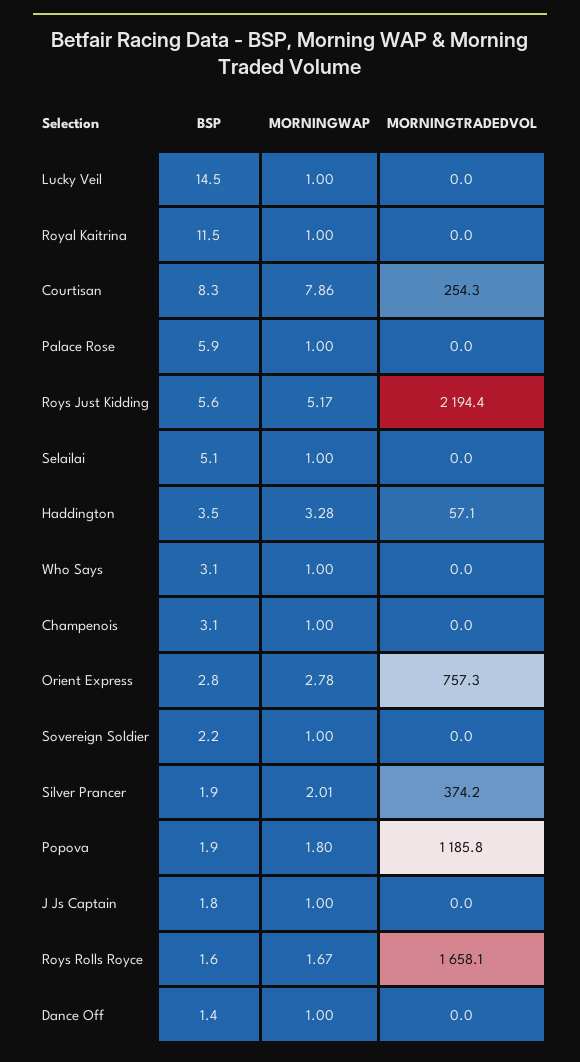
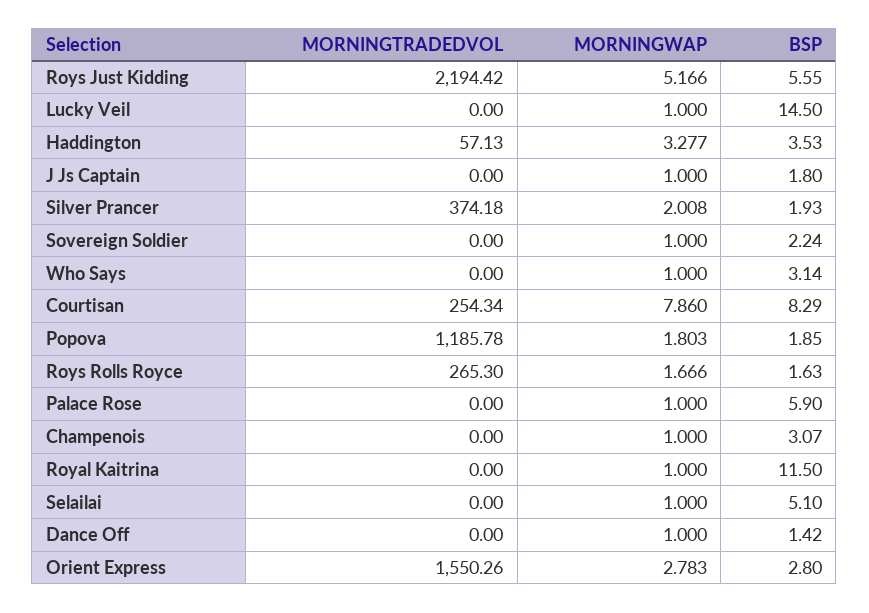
MORNINGTRADEDVOL, Orient Express: 757.3 -> 1550.26
MORNINGTRADEDVOL, Roys Rolls Royce: 1658.1 -> 265.3

